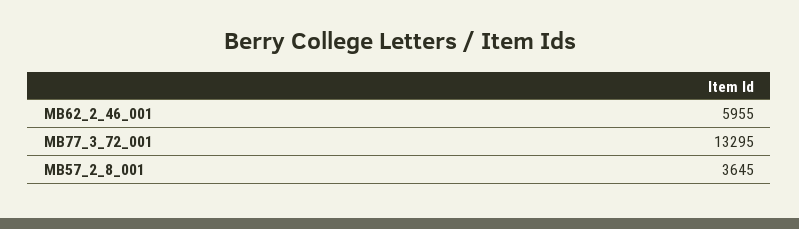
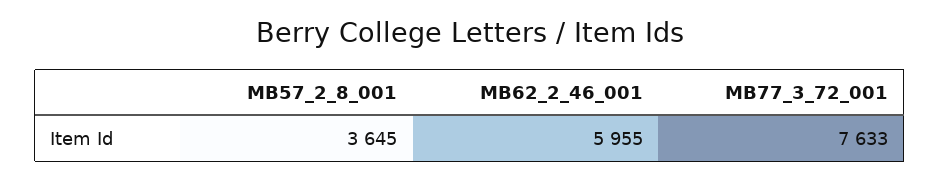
MB77_3_72_001: 13295 -> 7633

